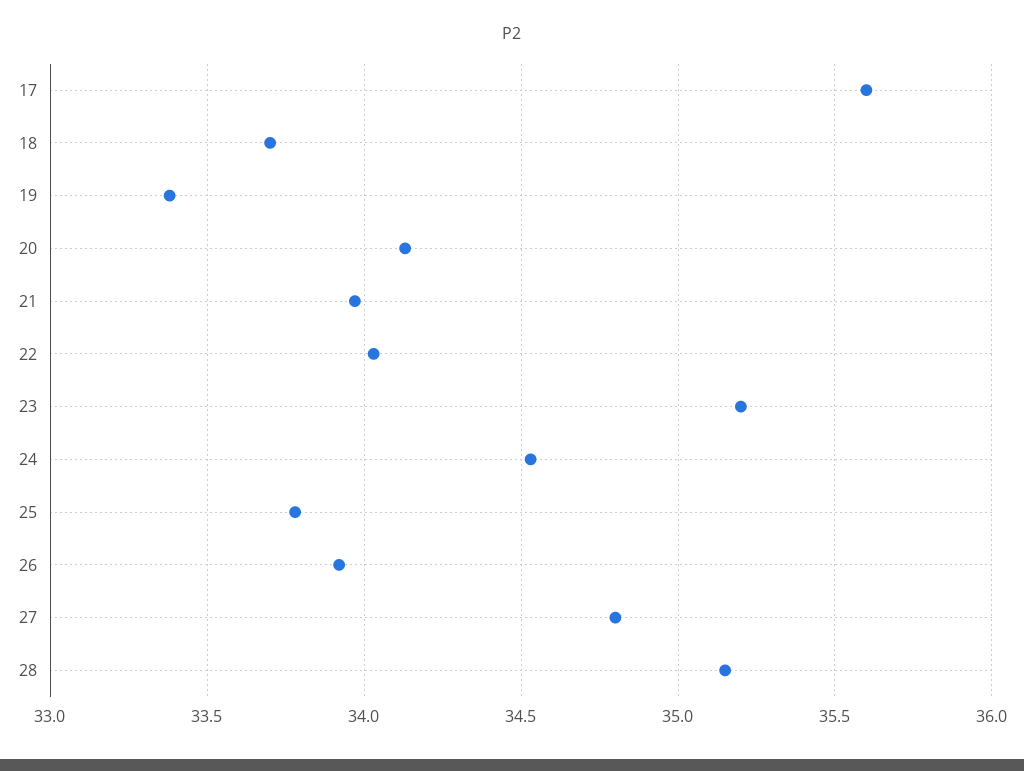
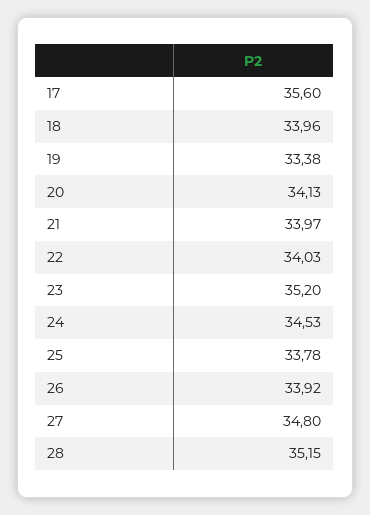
18: 33.7 -> 33.96

